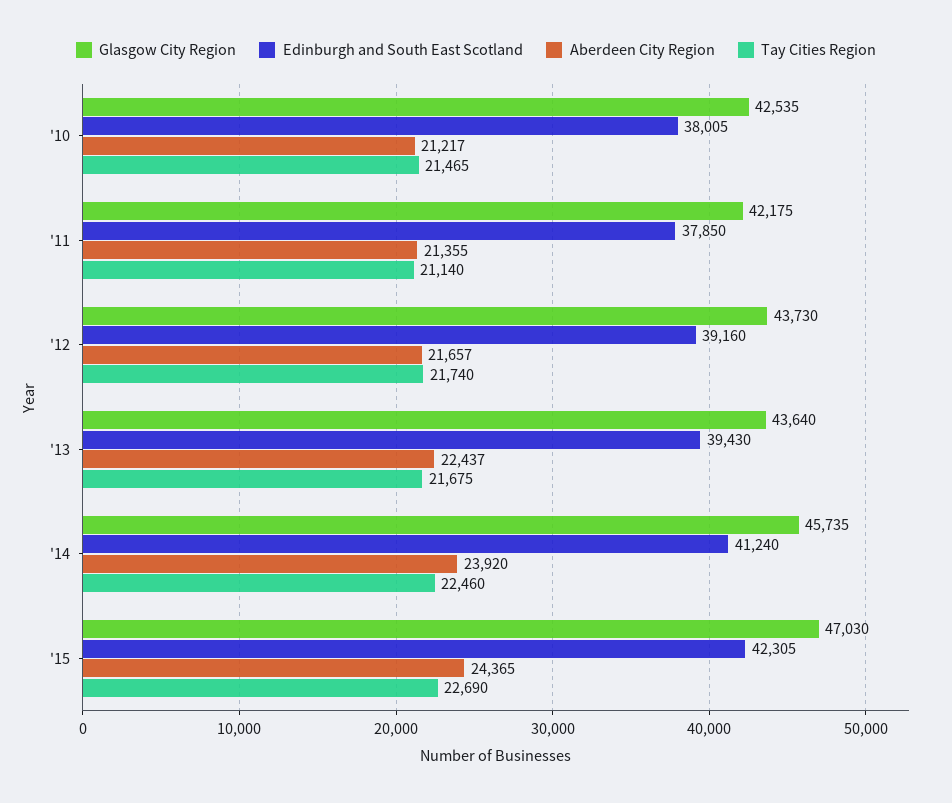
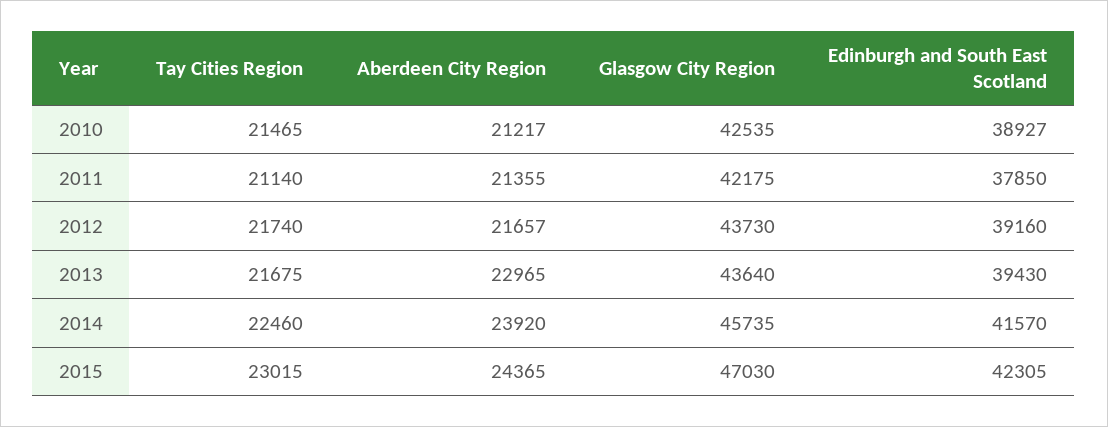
Edinburgh and South East Scotland, '10: 38005 -> 38927
Aberdeen City Region, '13: 22437 -> 22965
Edinburgh and South East Scotland, '14: 41240 -> 41570
Tay Cities Region, '15: 22690 -> 23015

